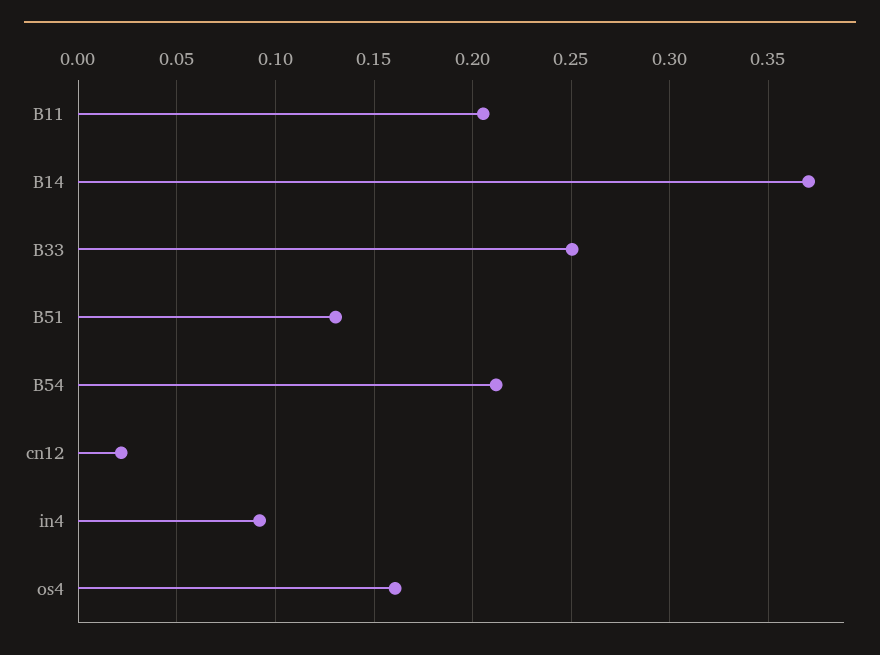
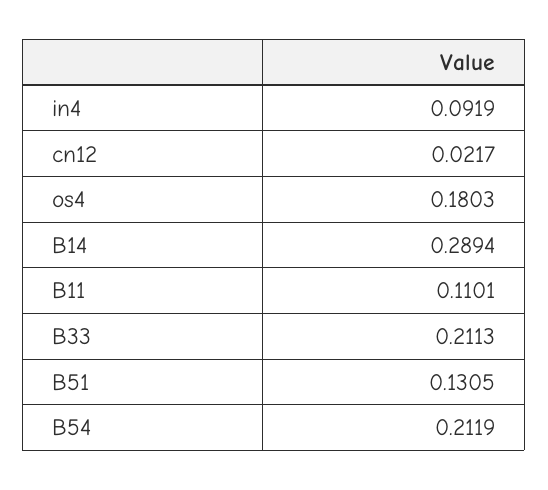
B11: 0.205 -> 0.1101
B14: 0.37 -> 0.2894
B33: 0.25 -> 0.2113
os4: 0.16 -> 0.1803

